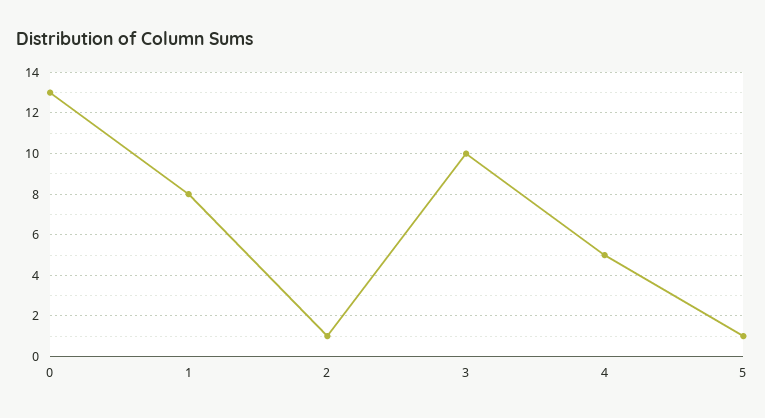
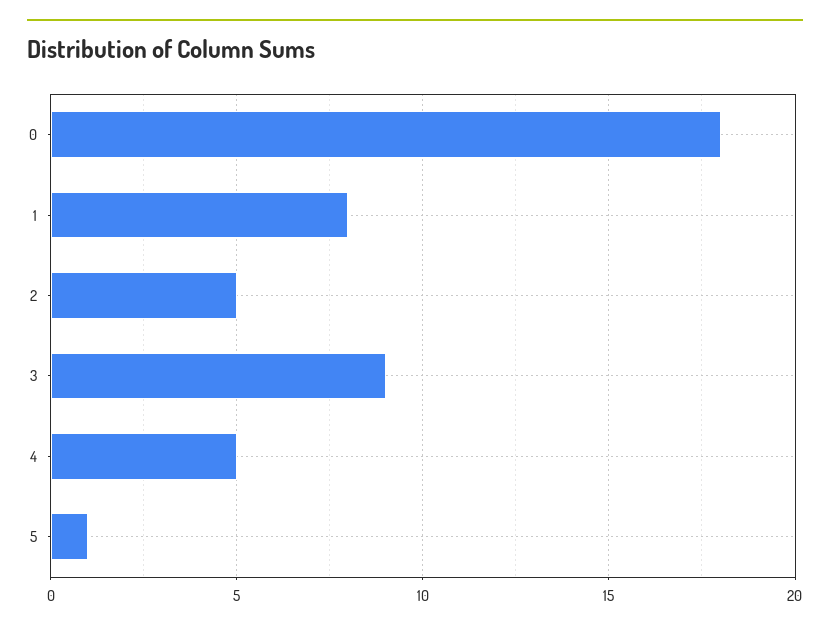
0: 13 -> 18
2: 1 -> 5
3: 10 -> 9

